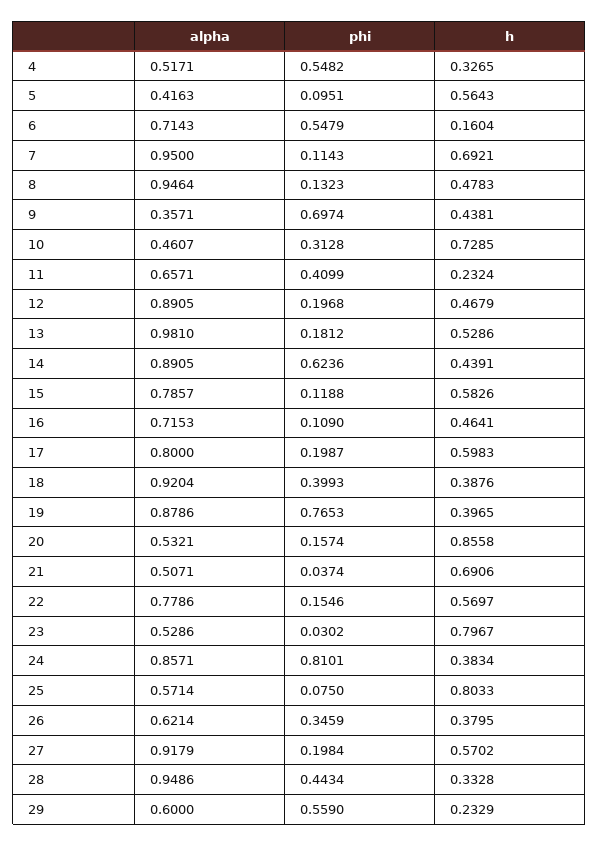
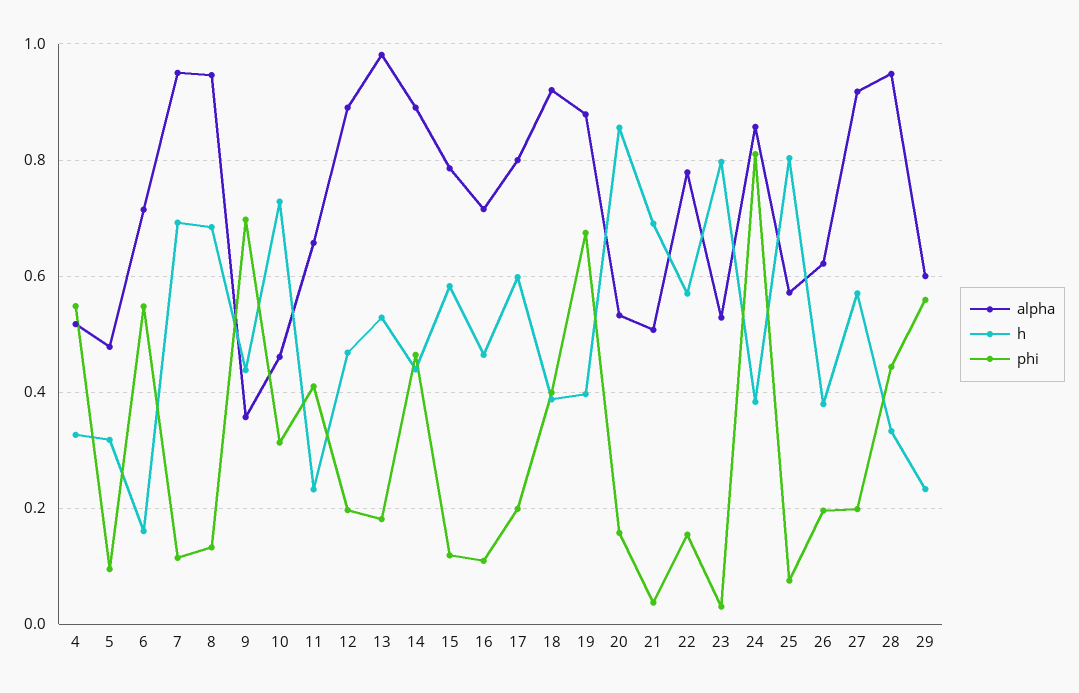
alpha, 5: 0.4163 -> 0.48
h, 5: 0.5643 -> 0.32
h, 8: 0.4783 -> 0.68
phi, 14: 0.6236 -> 0.46
phi, 19: 0.7653 -> 0.68
phi, 26: 0.3459 -> 0.2

